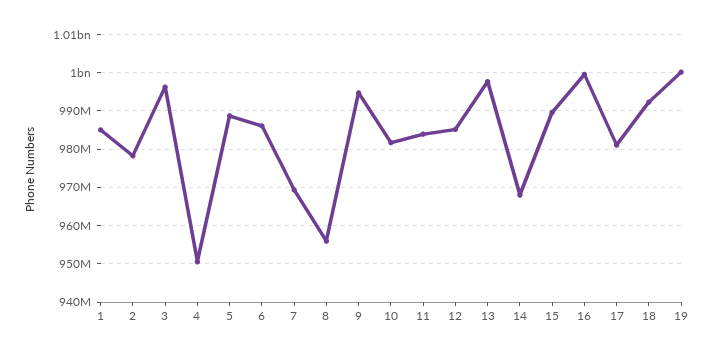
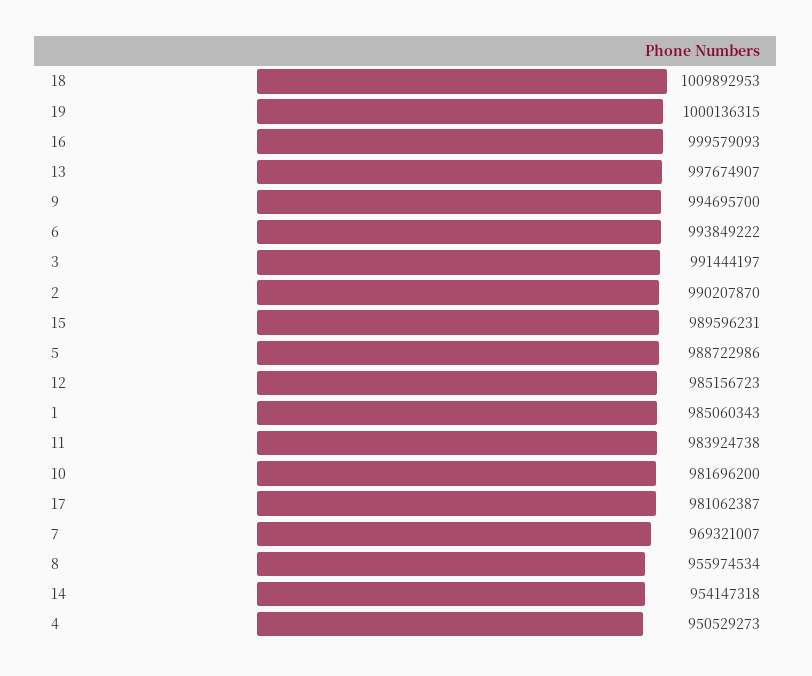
2: 978000000 -> 990207870
3: 996000000 -> 991444197
6: 986000000 -> 993849222
14: 968000000 -> 954147318
18: 992000000 -> 1009892953

